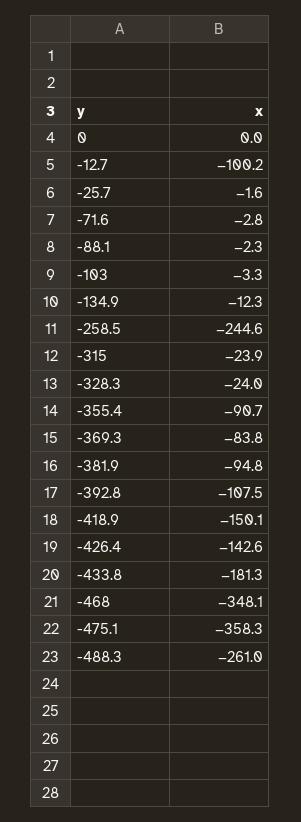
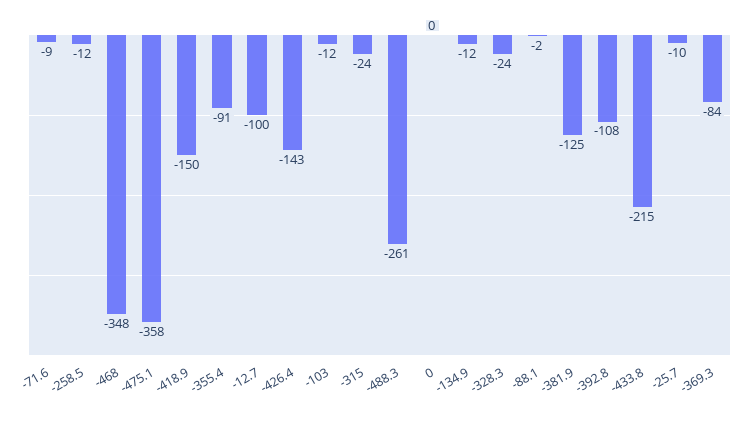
-25.7: -1.6 -> -10
-71.6: -2.8 -> -9
-103: -3.3 -> -12
-258.5: -244.6 -> -12
-381.9: -94.8 -> -125
-433.8: -181.3 -> -215

